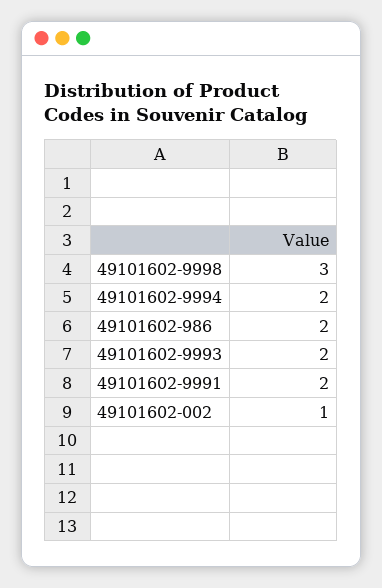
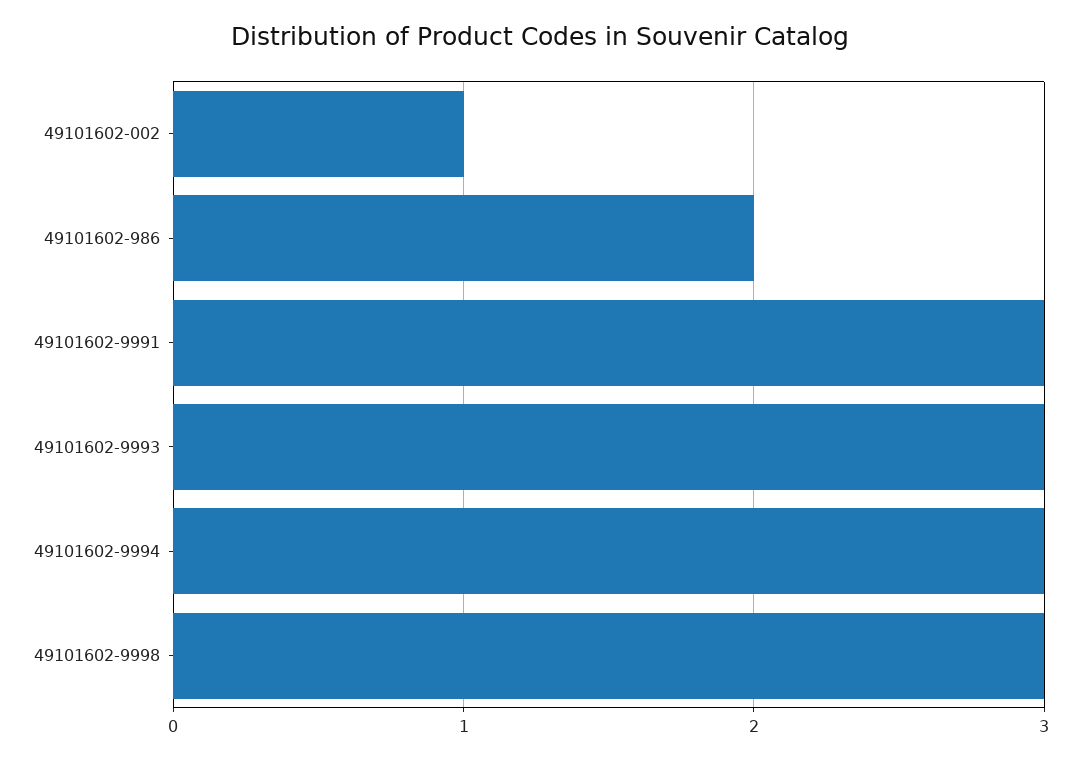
49101602-9994: 2 -> 3
49101602-9993: 2 -> 3
49101602-9991: 2 -> 3

